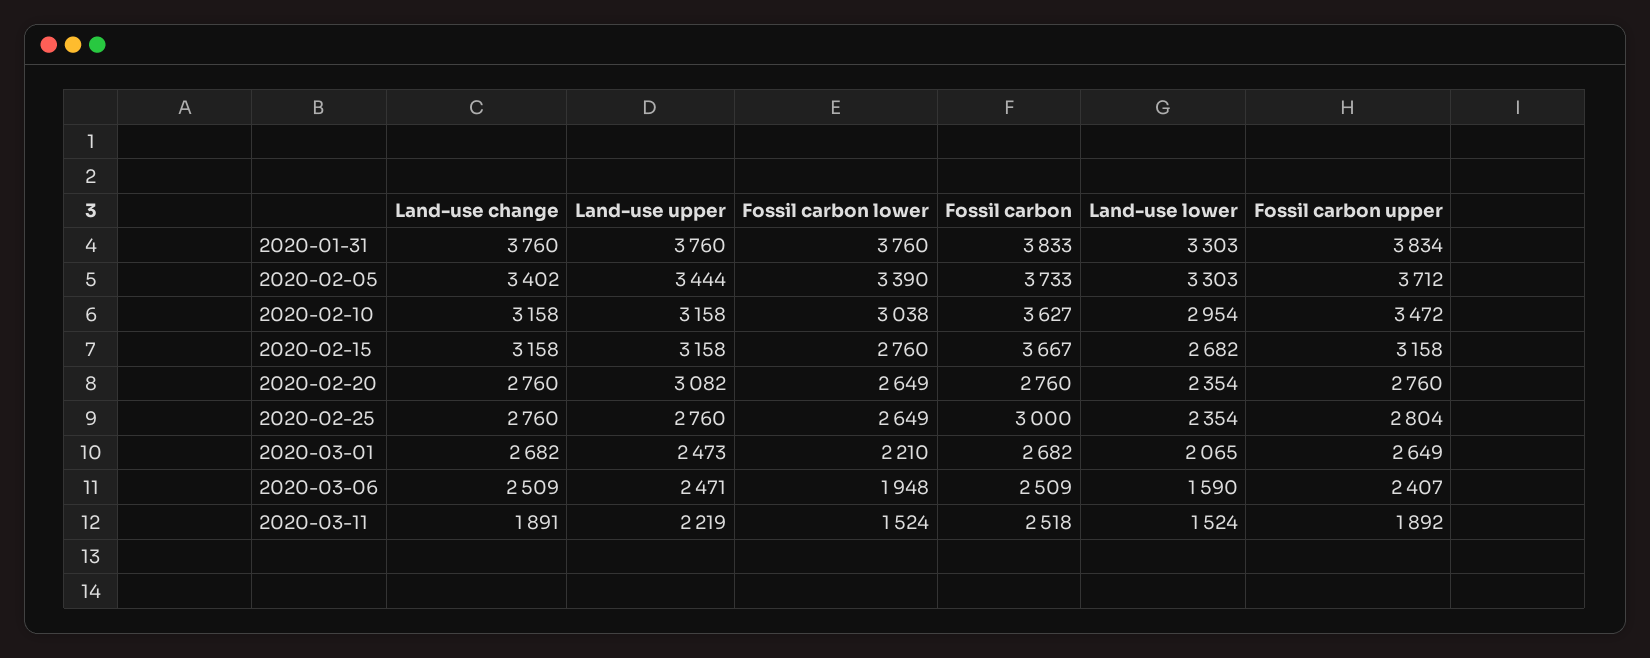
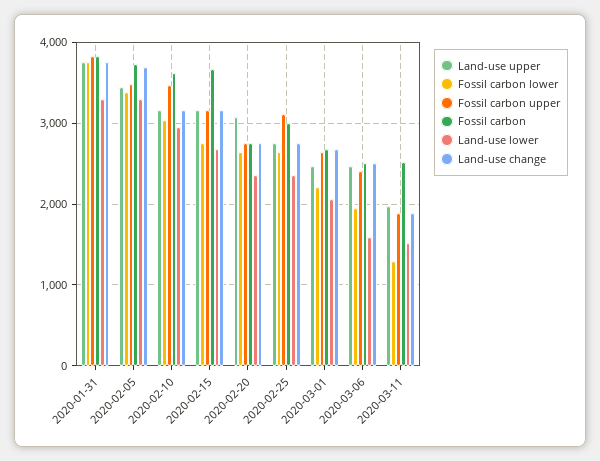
Land-use change, 2020-02-05: 3402 -> 3700
Fossil carbon upper, 2020-02-05: 3712 -> 3500
Fossil carbon upper, 2020-02-25: 2804 -> 3100
Land-use upper, 2020-03-11: 2219 -> 2000
Fossil carbon lower, 2020-03-11: 1524 -> 1300

